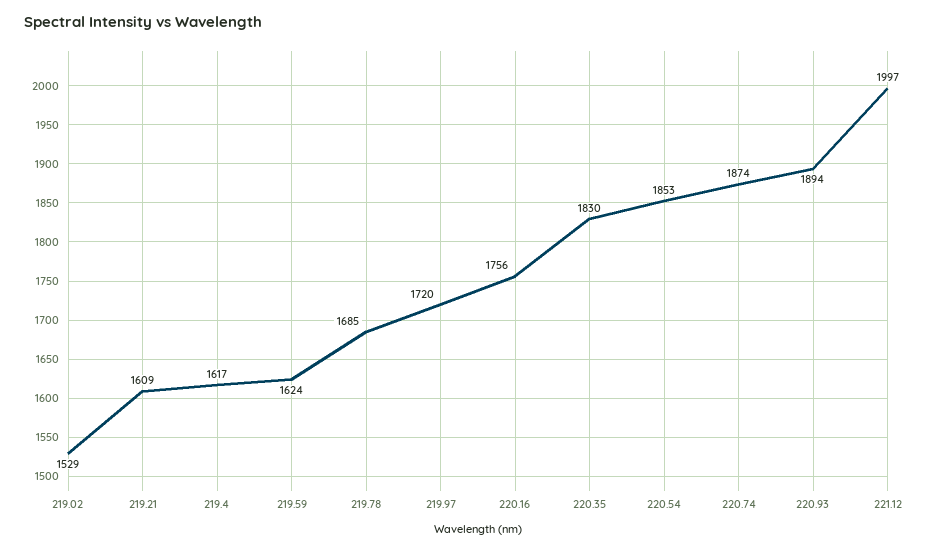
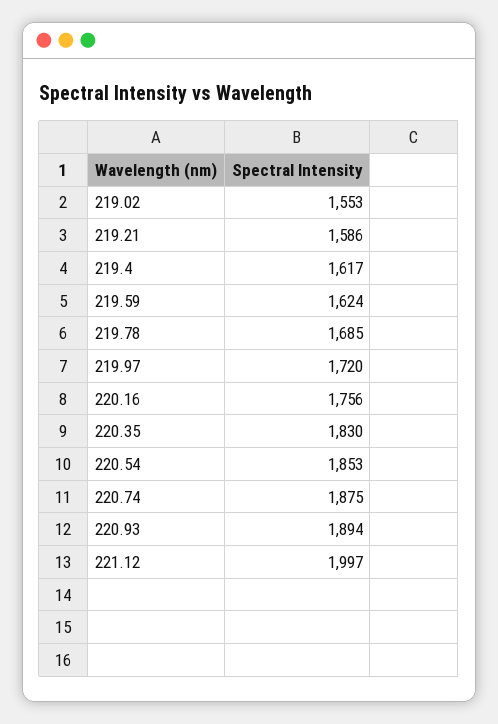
219.02: 1529 -> 1553
219.21: 1609 -> 1586
220.74: 1874 -> 1875

